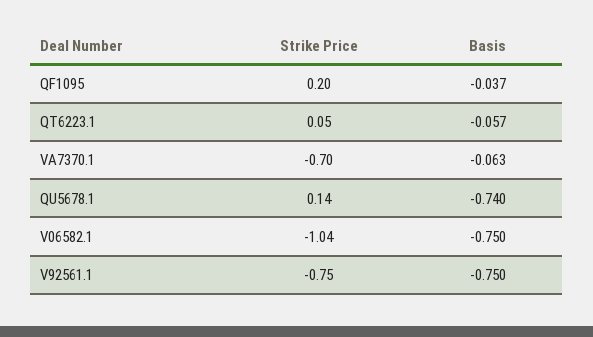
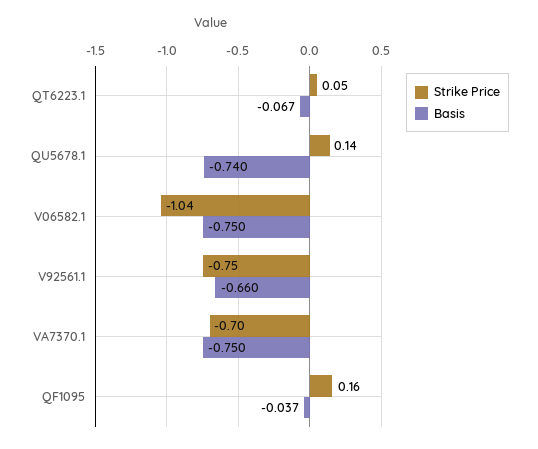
Strike Price, QF1095: 0.2 -> 0.16
Basis, QT6223.1: -0.057 -> -0.067
Basis, VA7370.1: -0.063 -> -0.75
Basis, V92561.1: -0.75 -> -0.66

